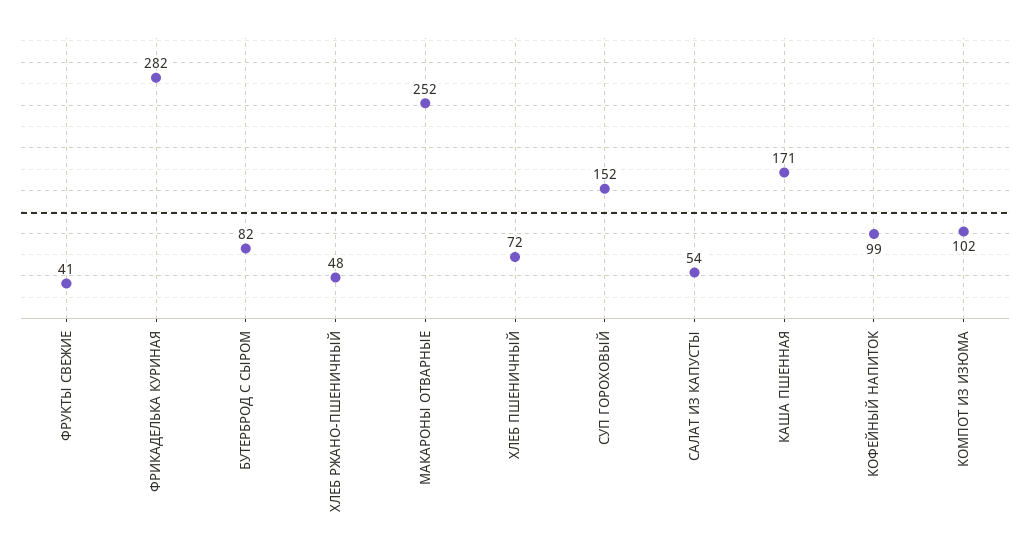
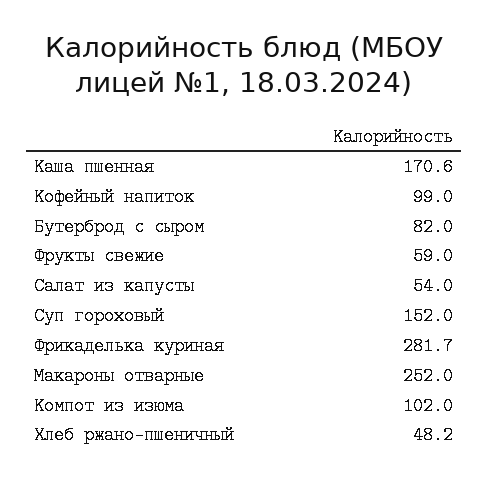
ФРУКТЫ СВЕЖИЕ: 41 -> 59
ХЛЕБ ПШЕНИЧНЫЙ: 72 -> none

